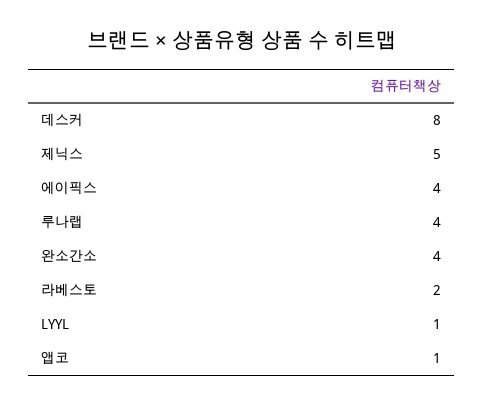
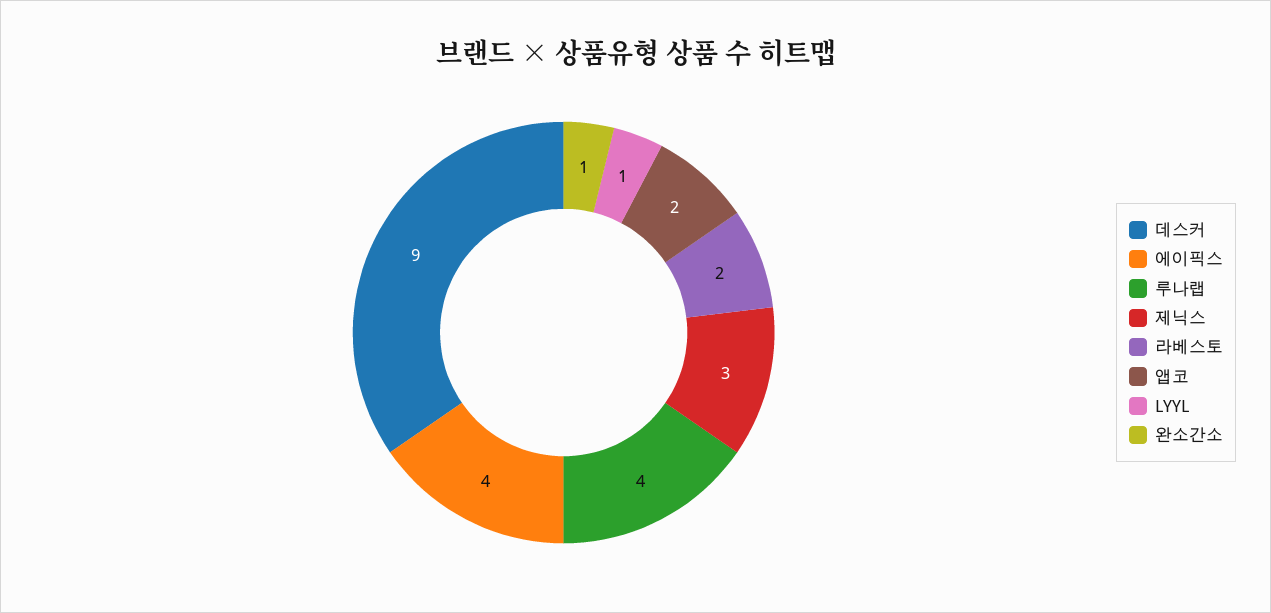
데스커: 8 -> 9
제닉스: 5 -> 3
완소간소: 4 -> 1
앱코: 1 -> 2

